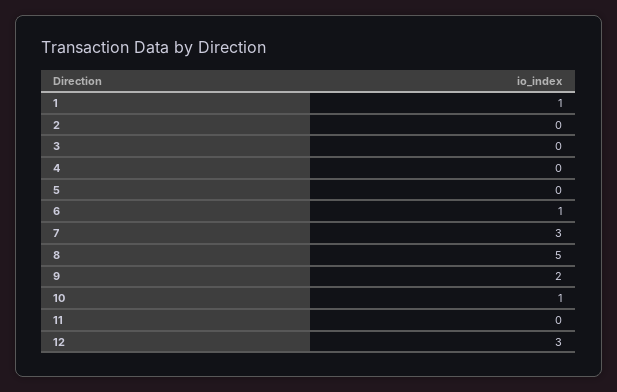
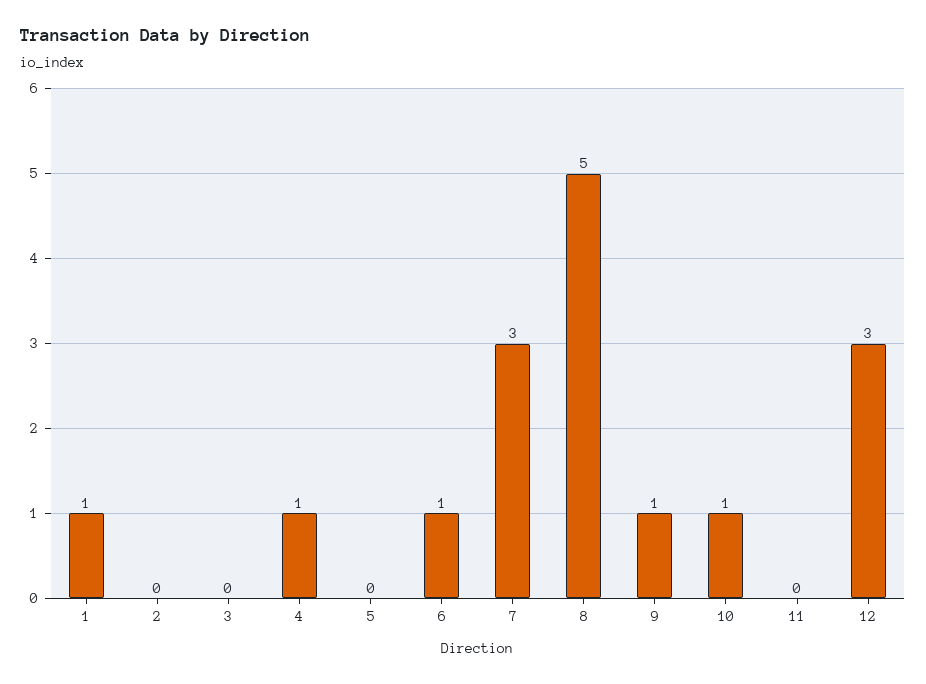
4: 0 -> 1
9: 2 -> 1

